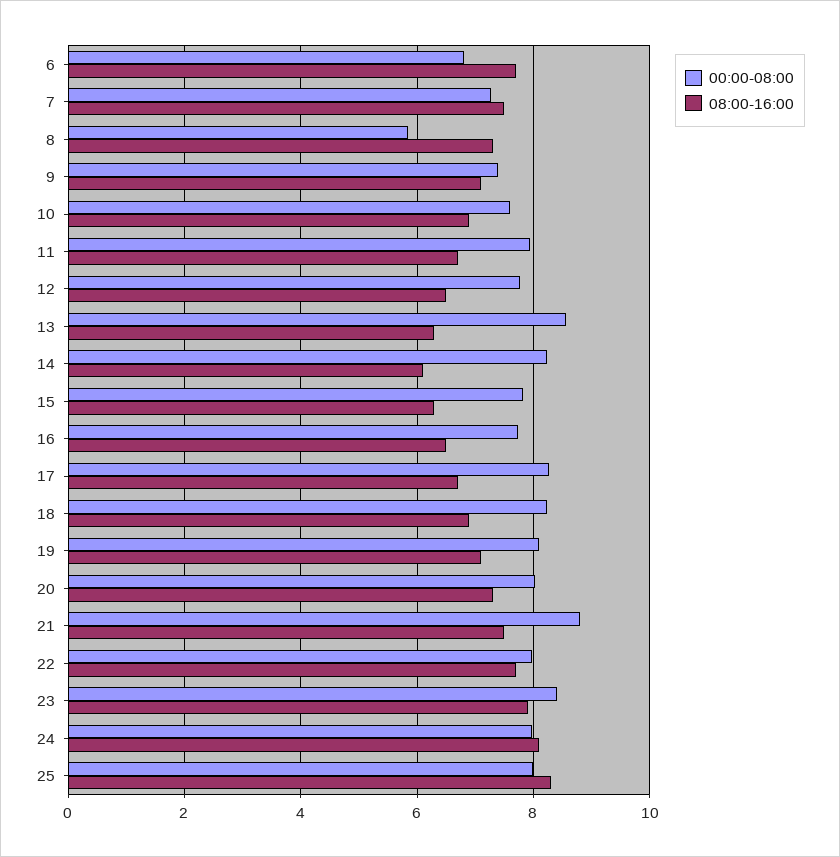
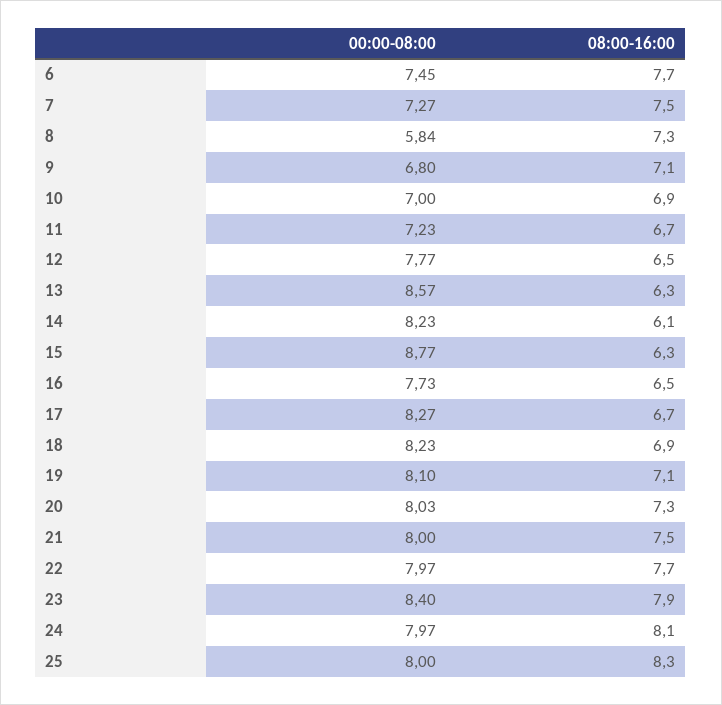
00:00-08:00, 6: 6.8 -> 7.45
00:00-08:00, 9: 7.4 -> 6.8
00:00-08:00, 10: 7.6 -> 7
00:00-08:00, 11: 8 -> 7.23
00:00-08:00, 15: 7.8 -> 8.77
00:00-08:00, 21: 8.8 -> 8

